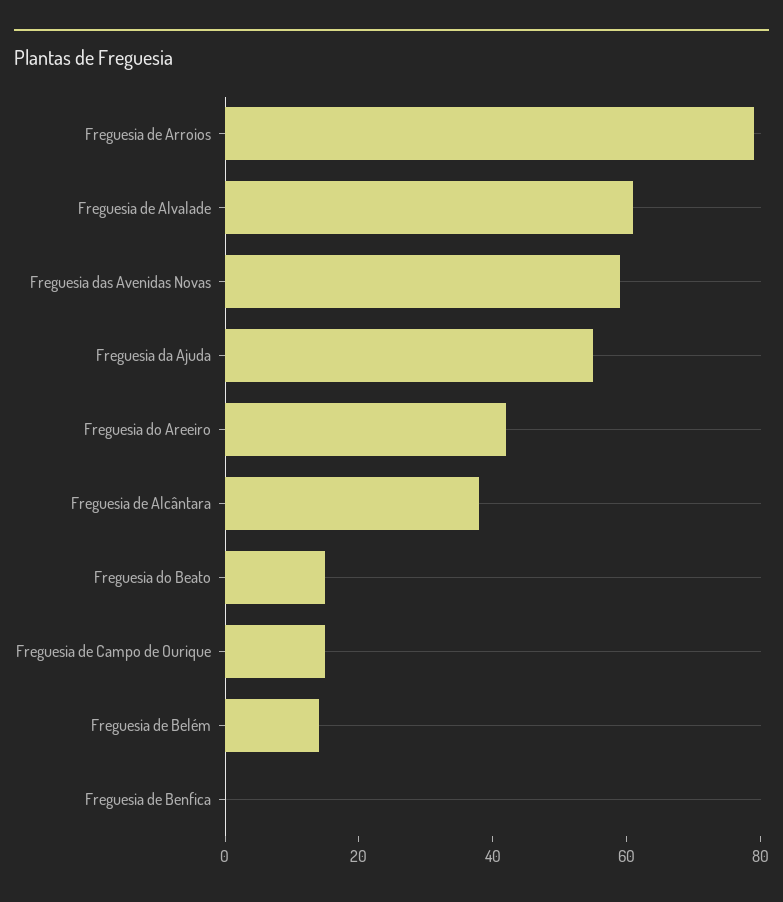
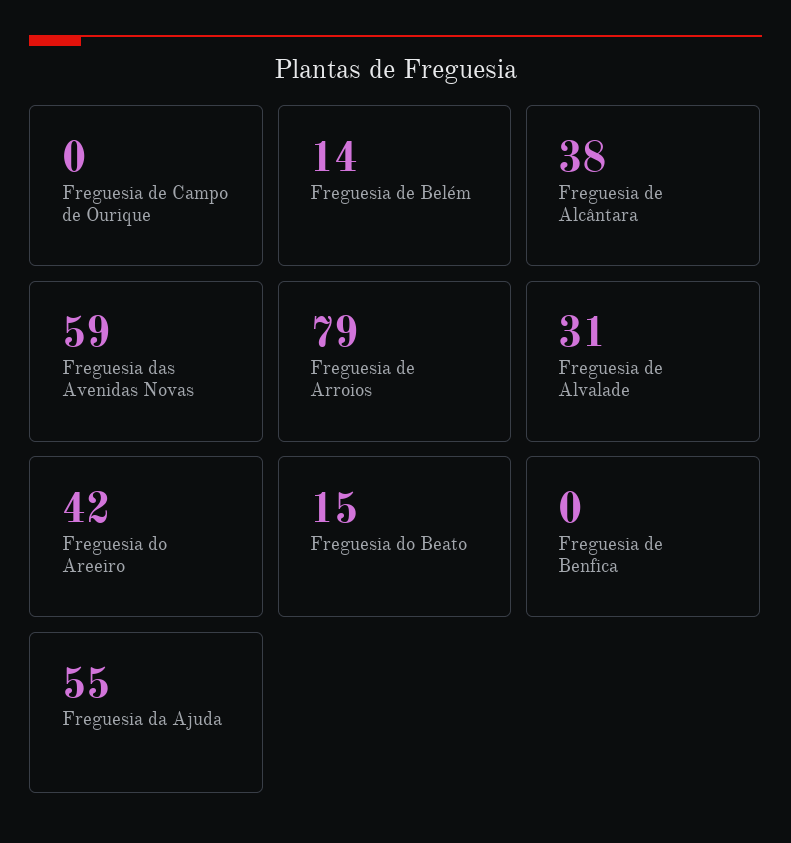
Freguesia de Alvalade: 60 -> 31
Freguesia de Campo de Ourique: 15 -> 0

